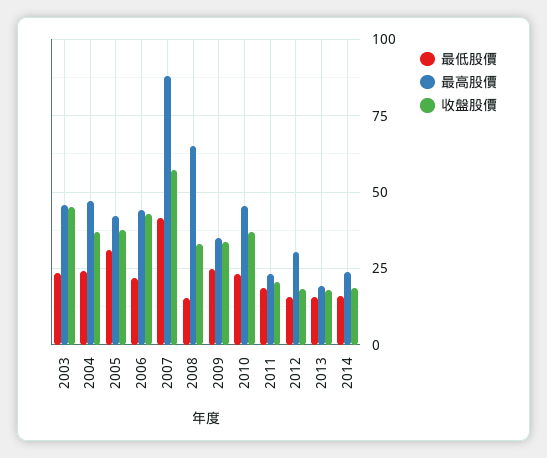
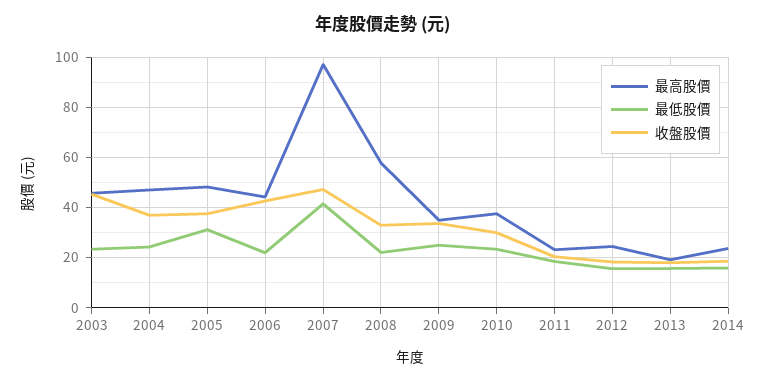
最高股價, 2005: 42.5 -> 47.5
最高股價, 2007: 87.5 -> 97.5
收盤股價, 2007: 57.5 -> 47.5
最低股價, 2008: 15 -> 22.5
最高股價, 2008: 65 -> 57.5
最高股價, 2010: 45 -> 37.5
收盤股價, 2010: 37.5 -> 30
最高股價, 2012: 30 -> 25

